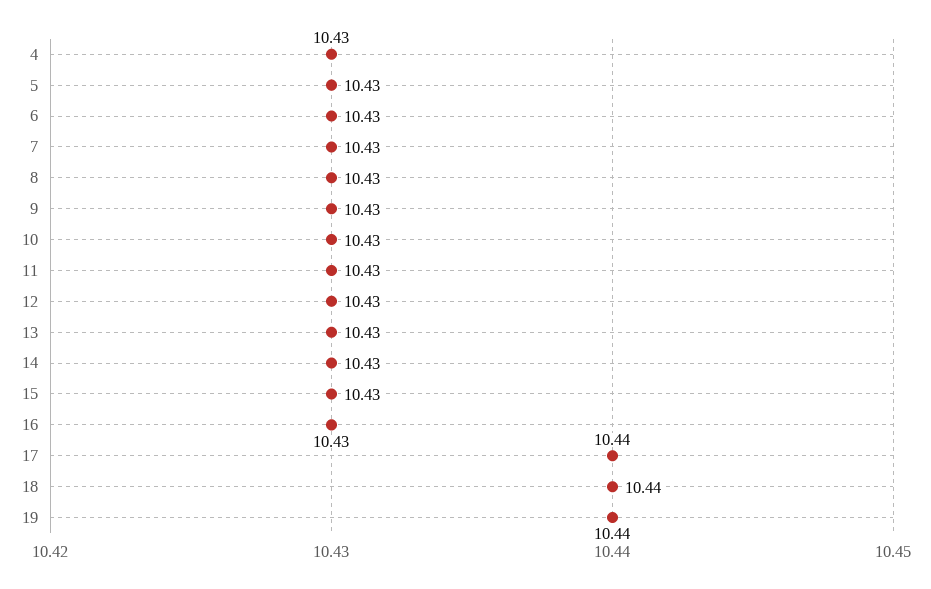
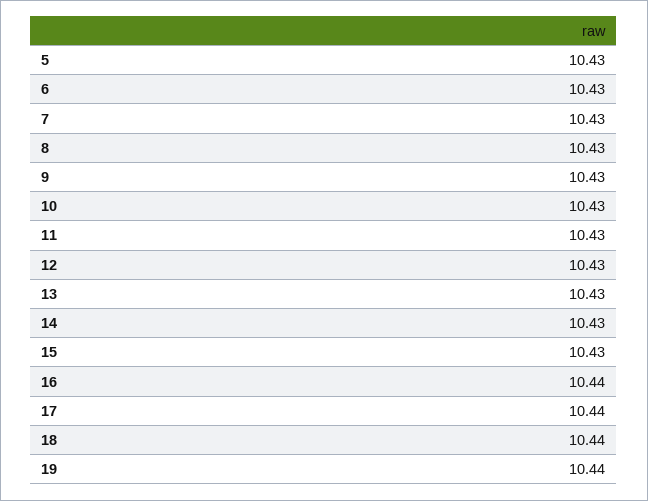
4: 10.43 -> none
16: 10.43 -> 10.44

